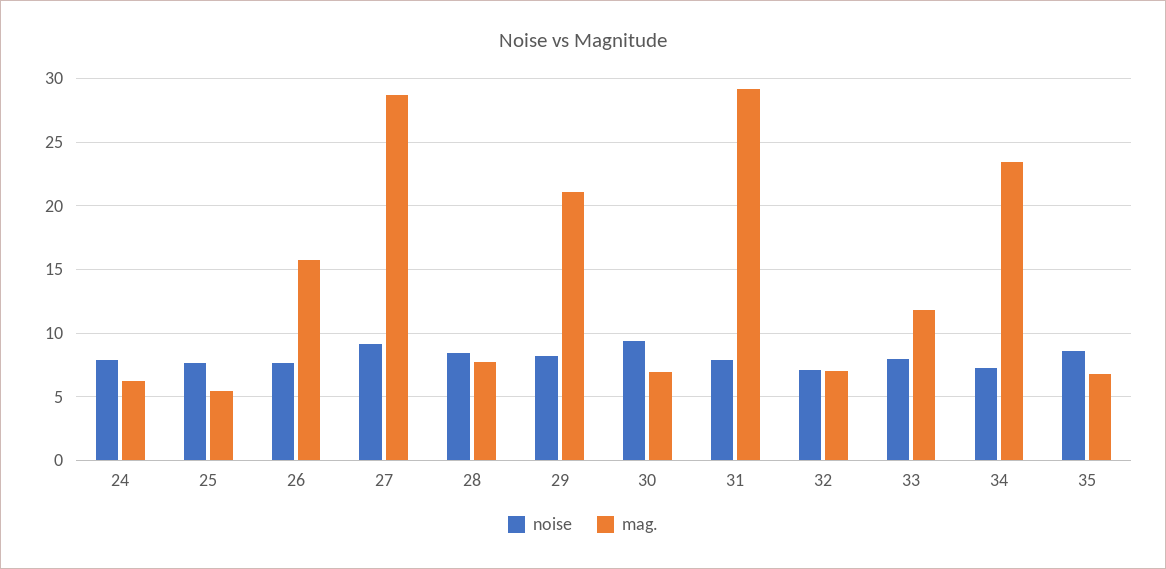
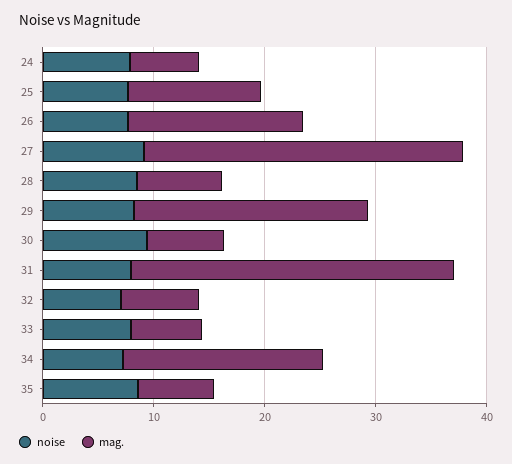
mag., 25: 5.5 -> 12
mag., 33: 12 -> 6
mag., 34: 23.5 -> 18

